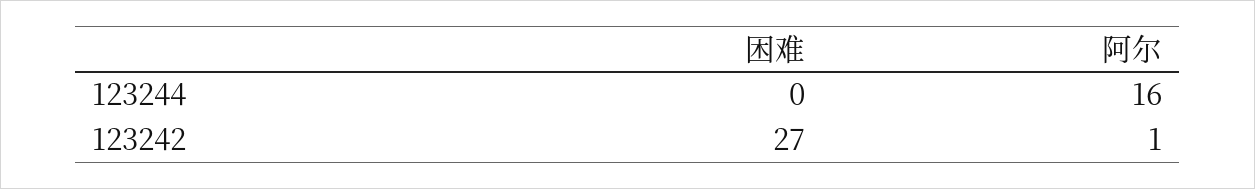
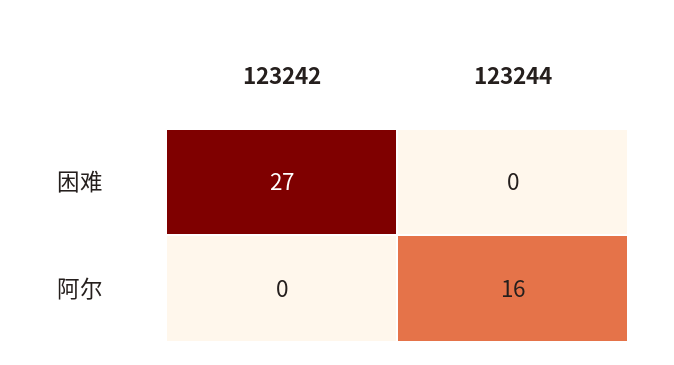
阿尔, 123242: 1 -> 0

